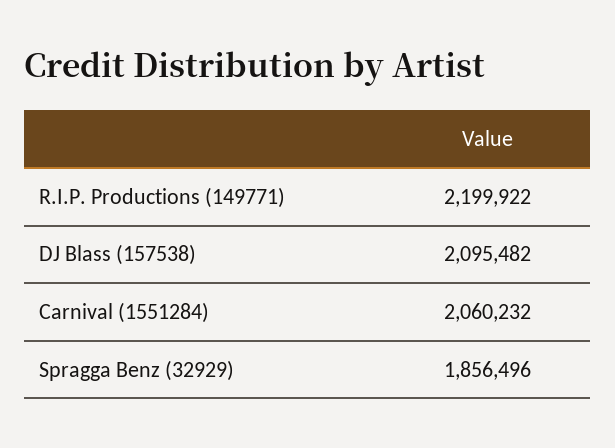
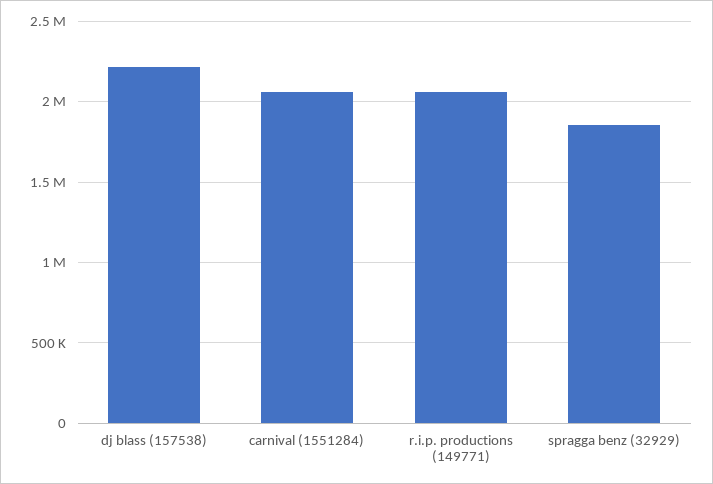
R.I.P. Productions (149771): 2199922 -> 2050000
DJ Blass (157538): 2095482 -> 2200000

